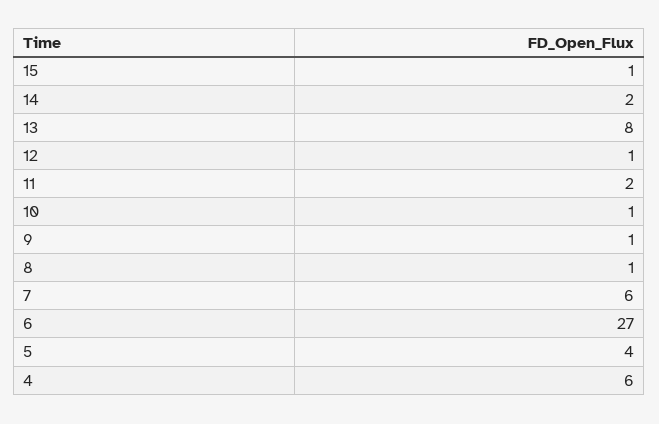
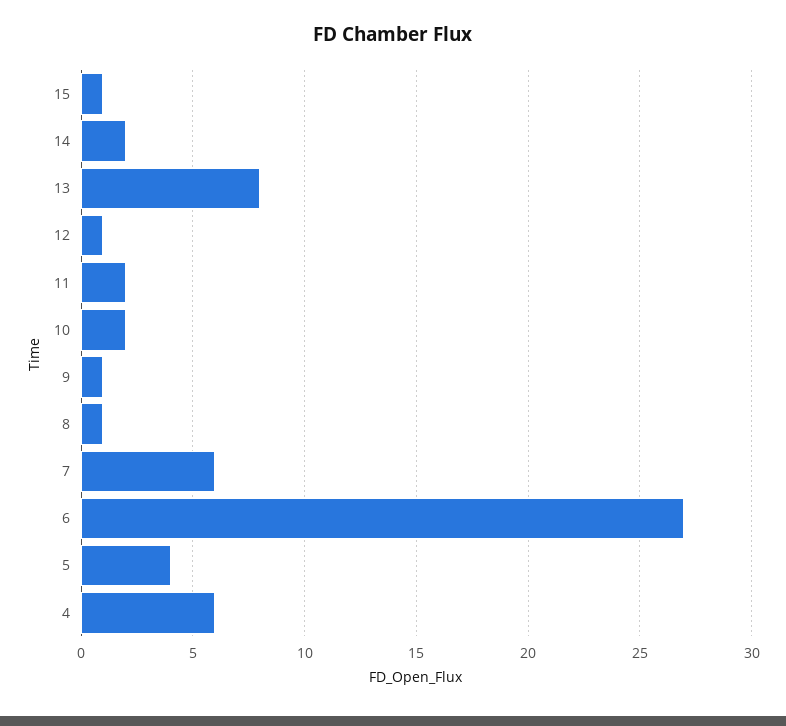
10: 1 -> 2

